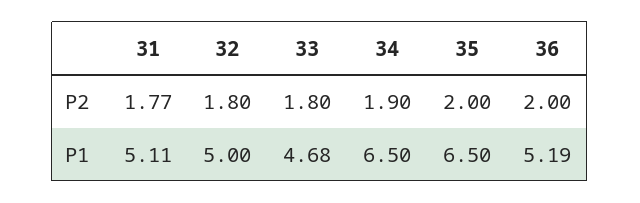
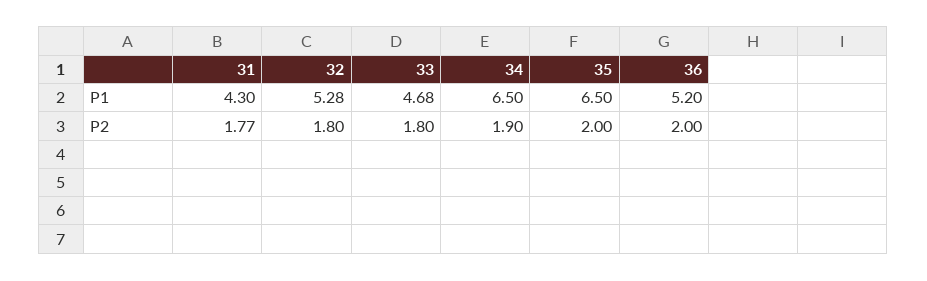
31, P1: 5.11 -> 4.3
32, P1: 5 -> 5.28
36, P1: 5.19 -> 5.2

